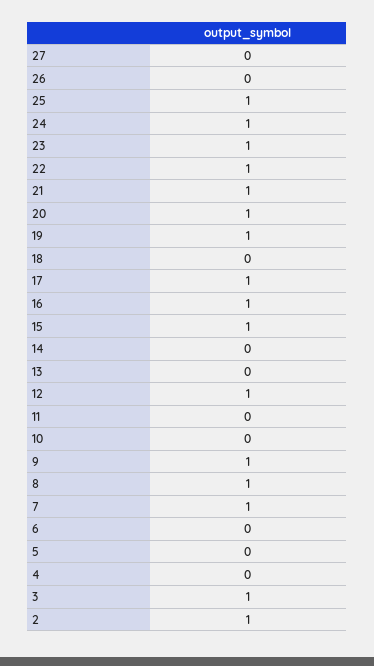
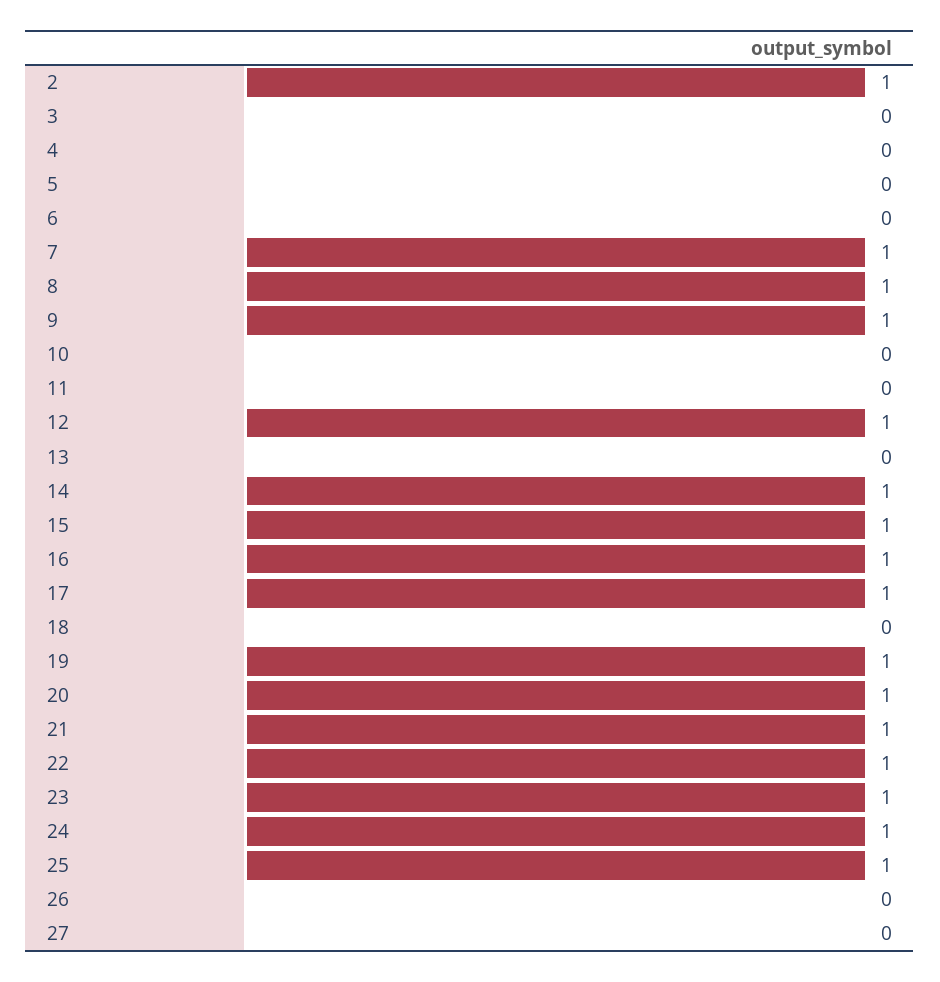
14: 0 -> 1
3: 1 -> 0

